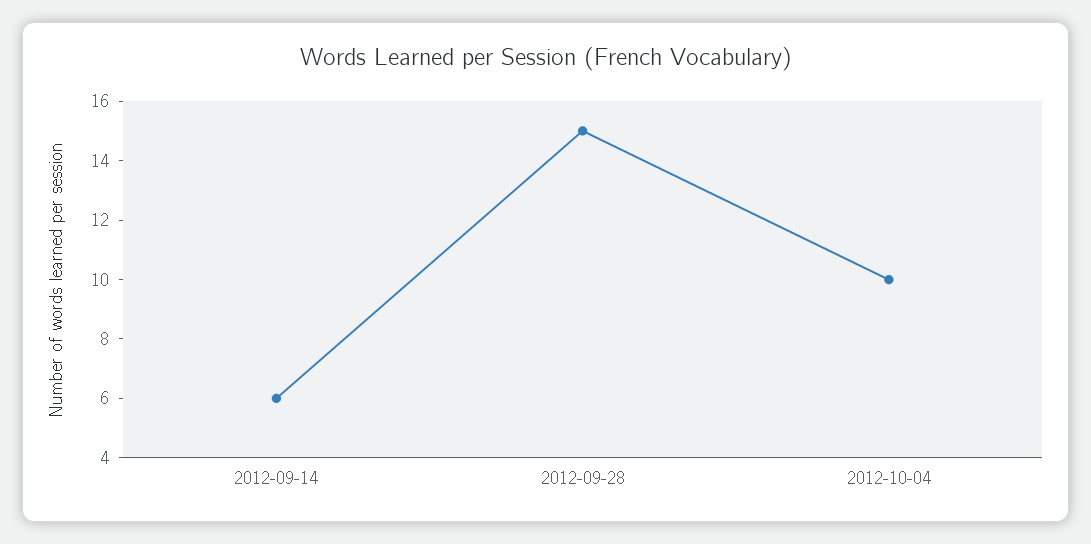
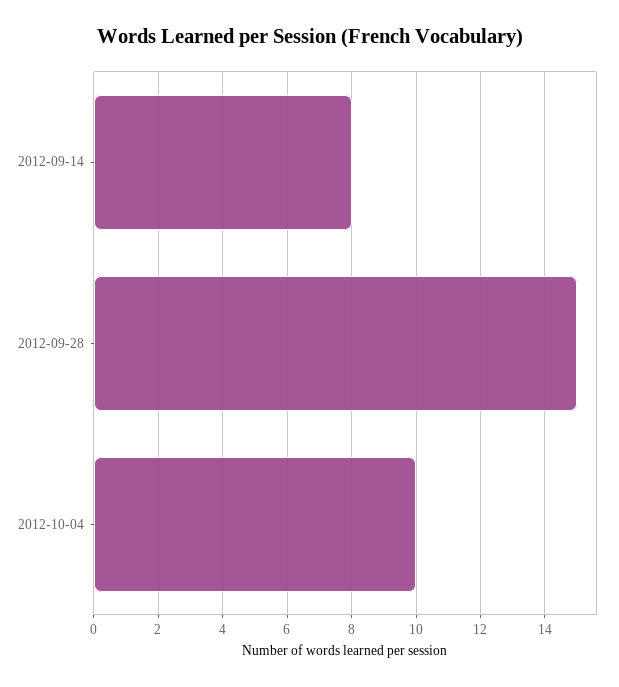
2012-09-14: 6 -> 8

